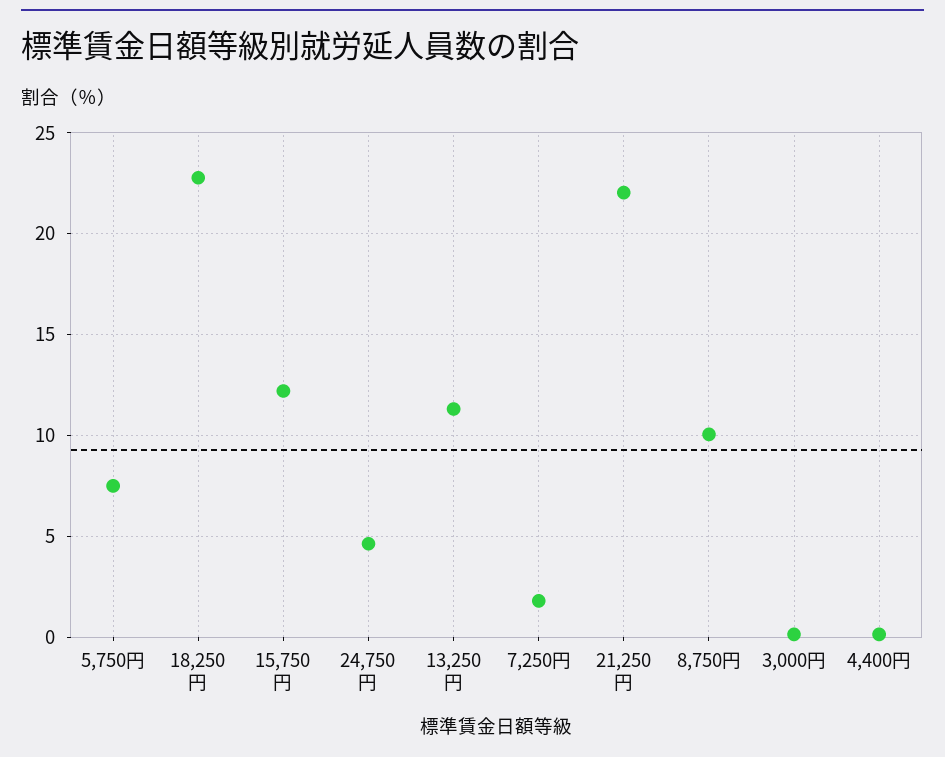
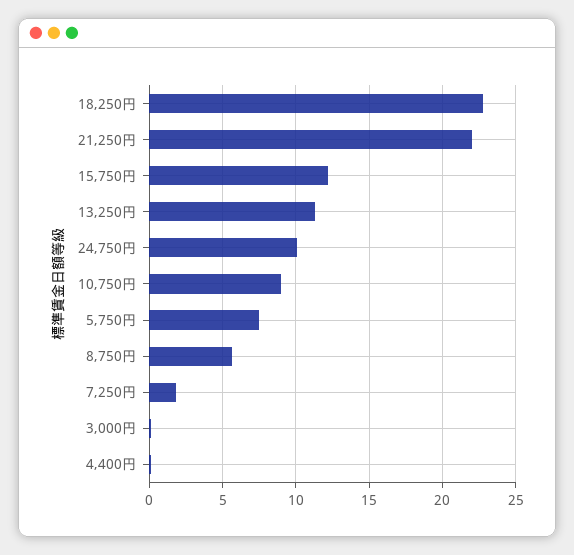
24,750円: 4.5 -> 10
8,750円: 10 -> 5.5
10,750円: none -> 9

